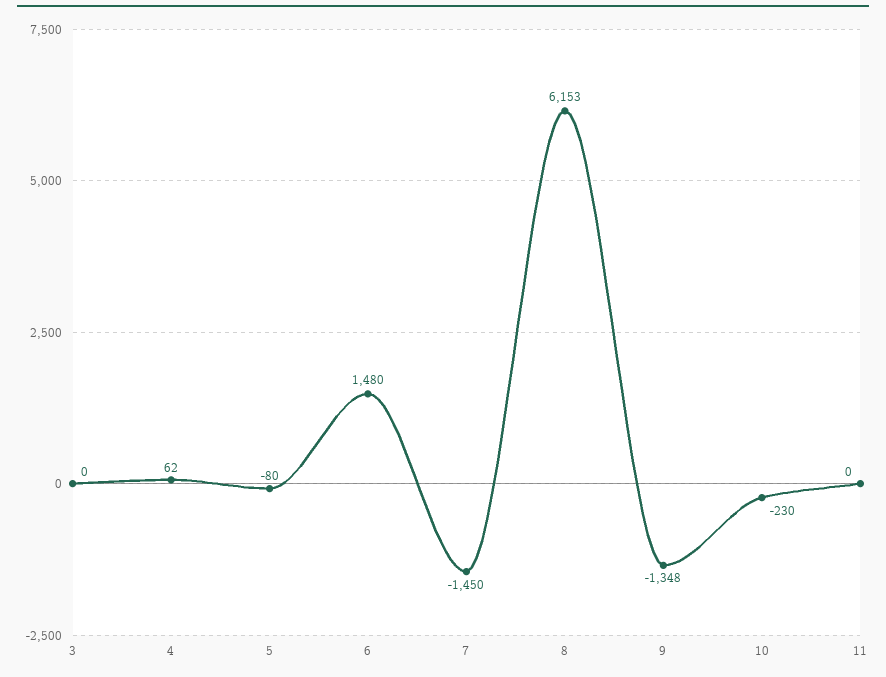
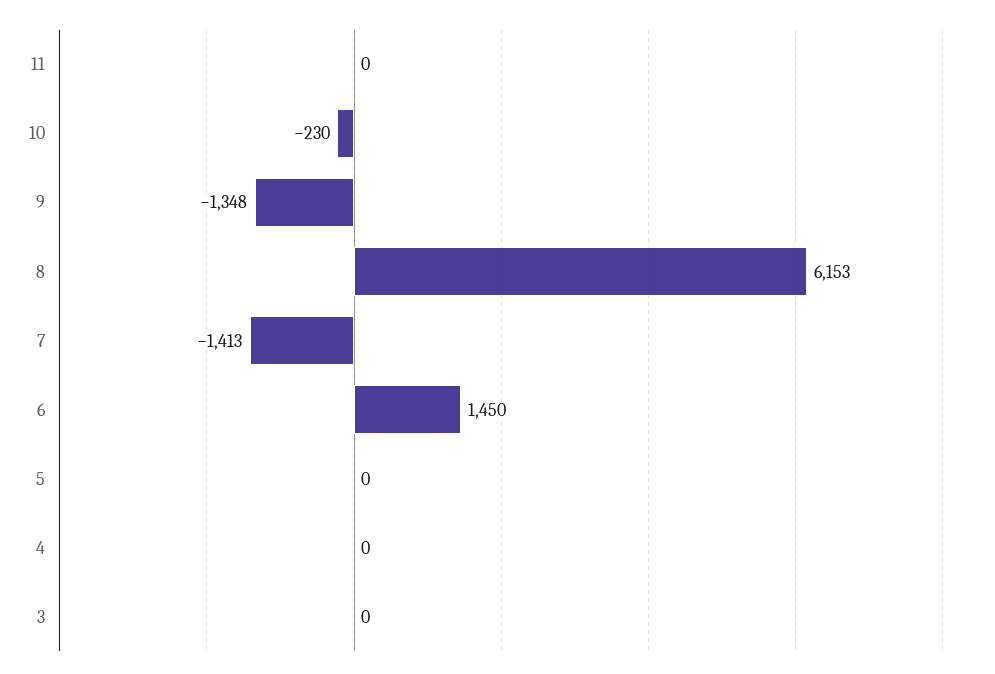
4: 62 -> 0
5: -80 -> 0
6: 1480 -> 1450
7: -1450 -> -1413

